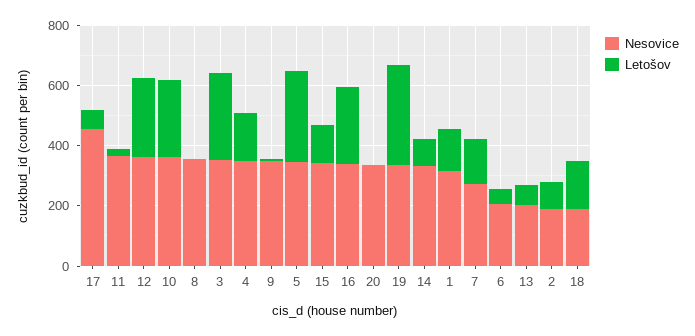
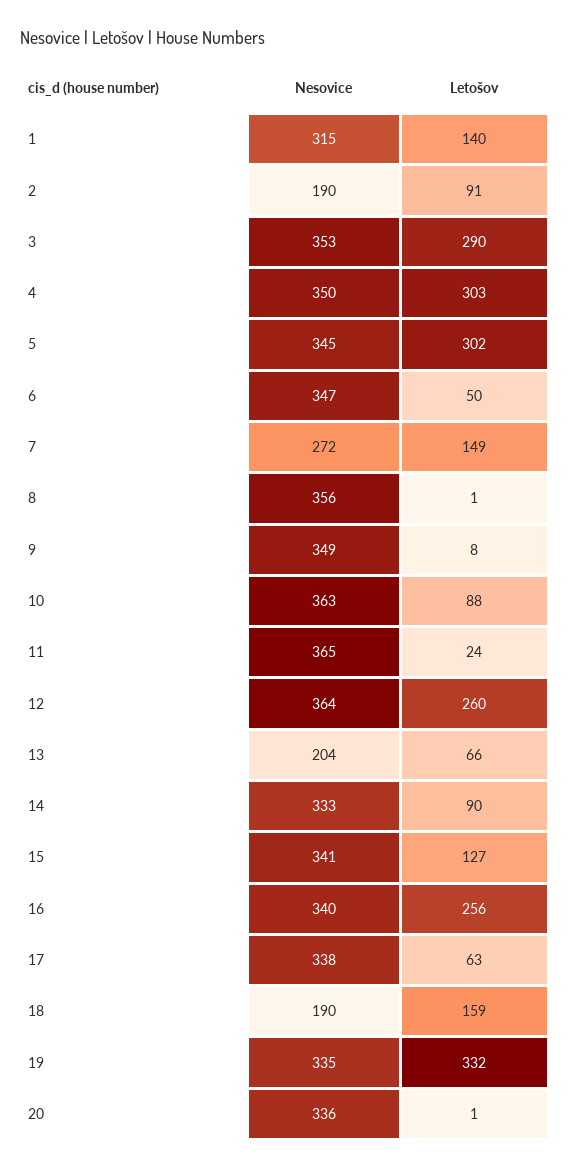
Nesovice, 17: 450 -> 338
Letošov, 10: 250 -> 88
Letošov, 4: 150 -> 303
Nesovice, 6: 200 -> 347

